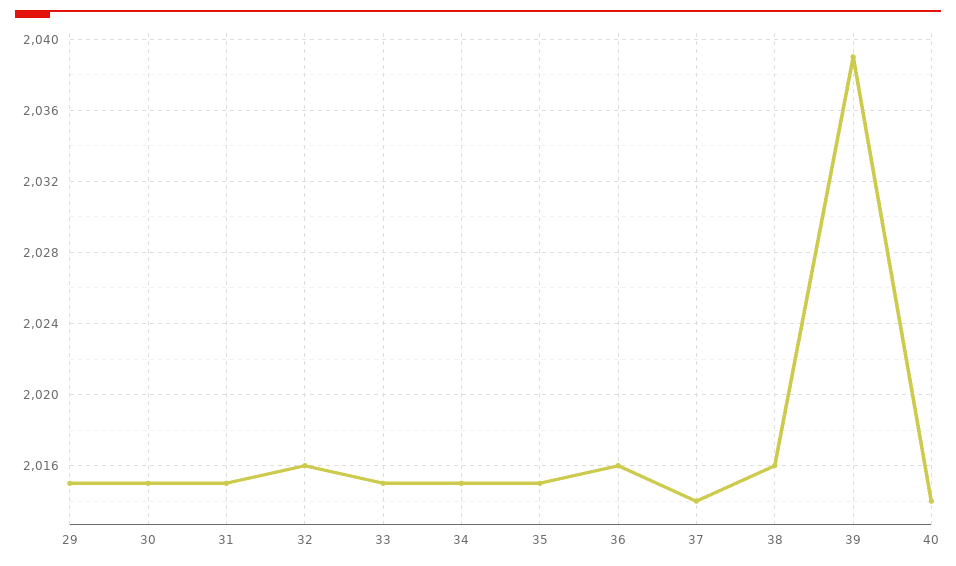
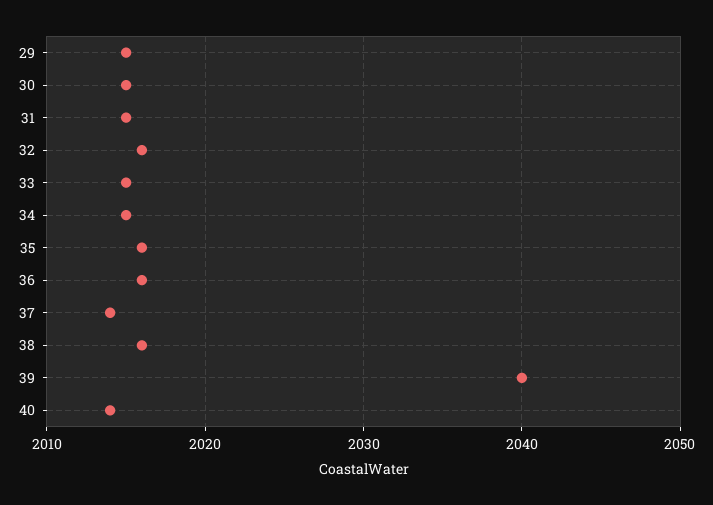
35: 2015 -> 2016
39: 2039 -> 2040

